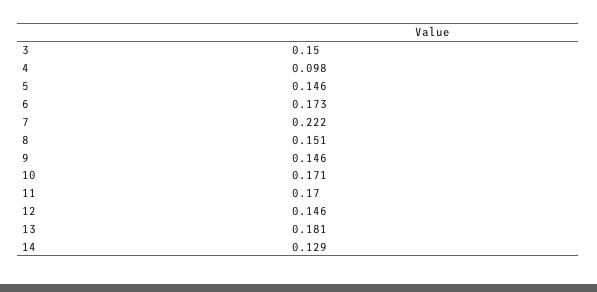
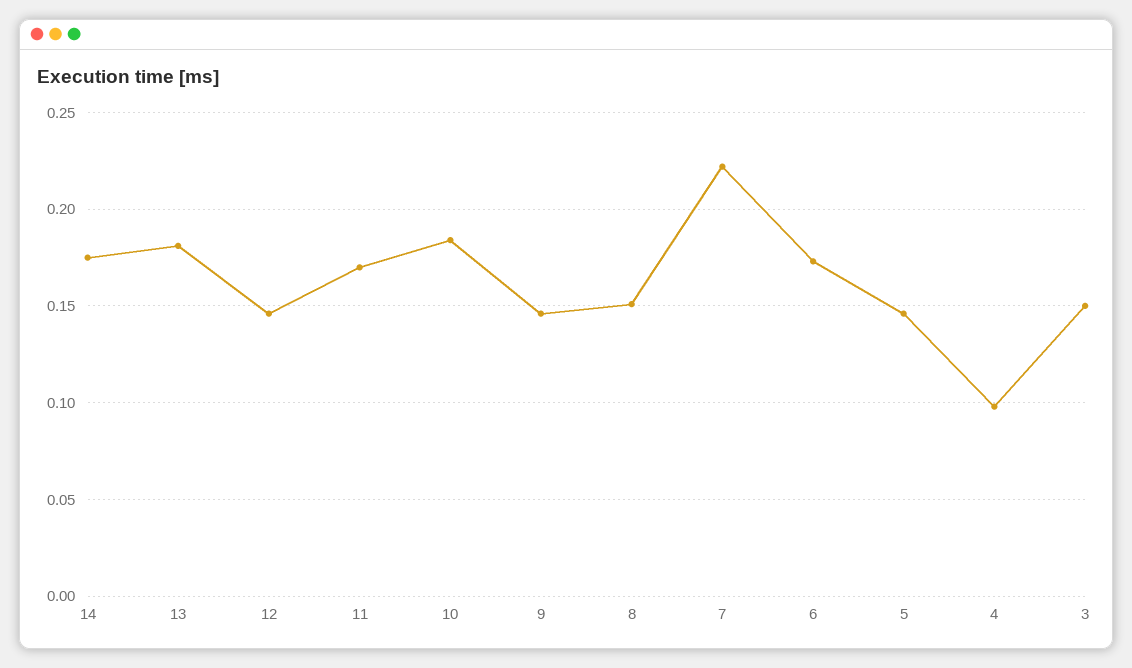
10: 0.171 -> 0.185
14: 0.129 -> 0.175

